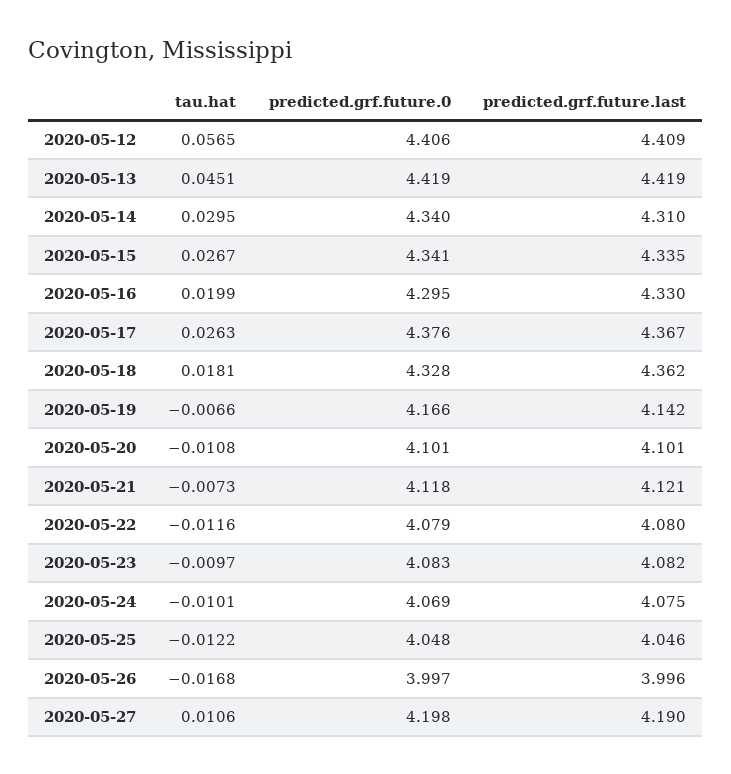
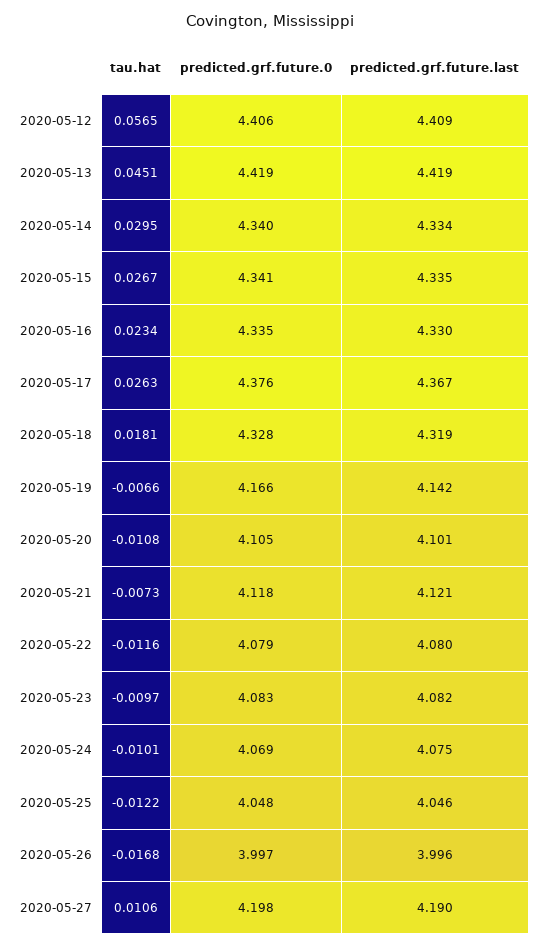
predicted.grf.future.last, 2020-05-14: 4.31 -> 4.334
tau.hat, 2020-05-16: 0.0199 -> 0.0234
predicted.grf.future.0, 2020-05-16: 4.295 -> 4.335
predicted.grf.future.last, 2020-05-18: 4.362 -> 4.319
predicted.grf.future.0, 2020-05-20: 4.101 -> 4.105

